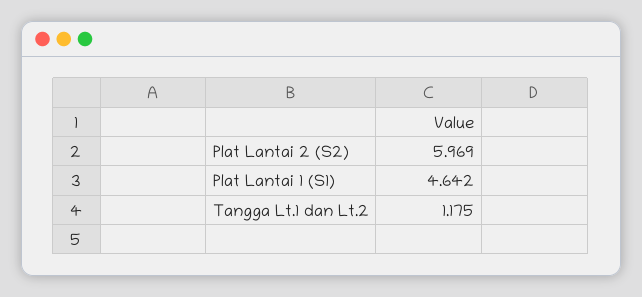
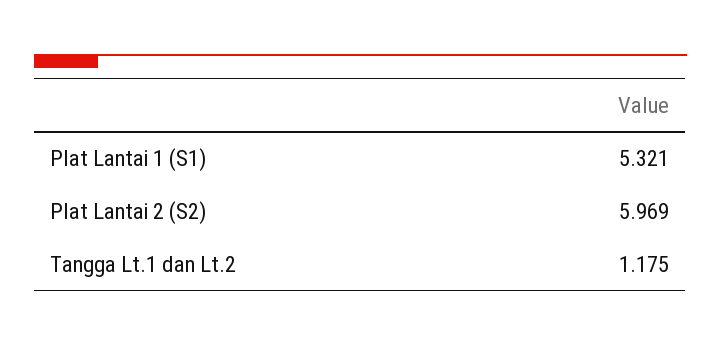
Plat Lantai 1 (S1): 4.642 -> 5.321

